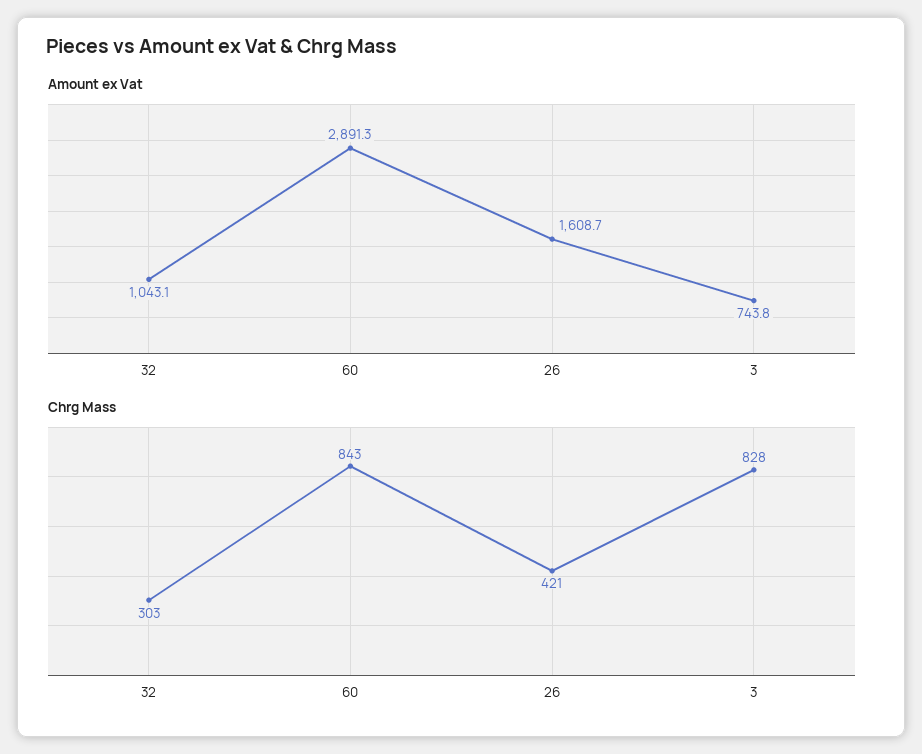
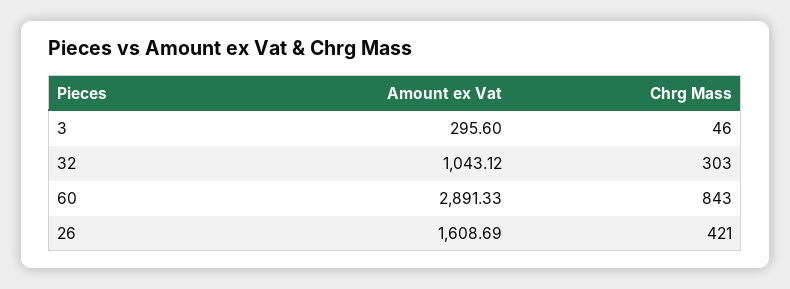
Amount ex Vat, 3: 743.8 -> 295.6
Chrg Mass, 3: 828 -> 46

